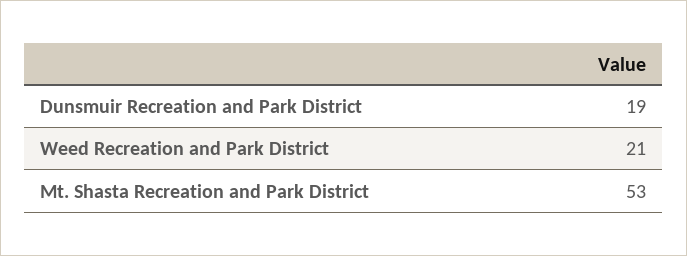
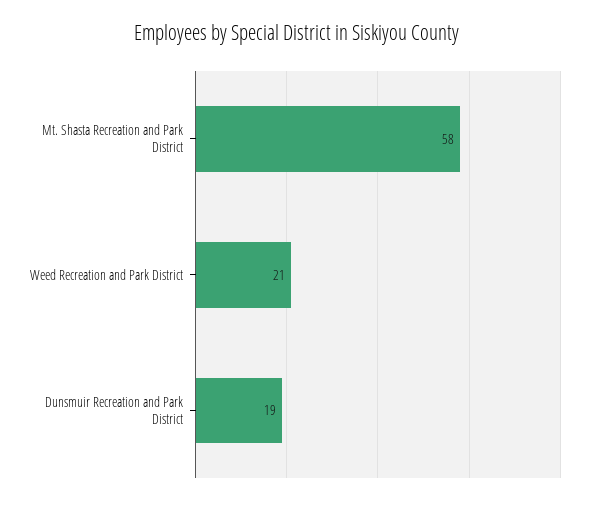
Mt. Shasta Recreation and Park District: 53 -> 58

